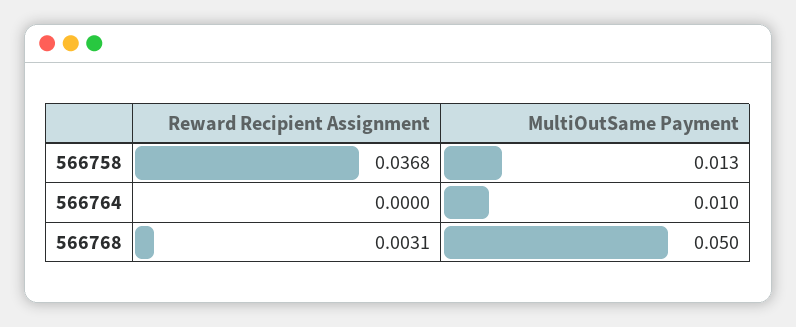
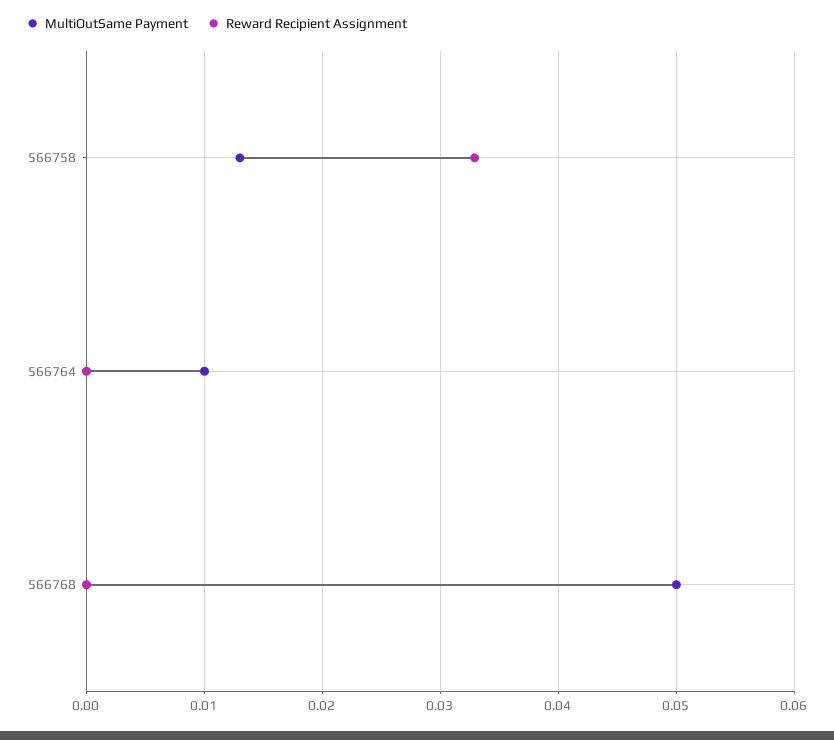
Reward Recipient Assignment, 566758: 0.0368 -> 0.033
Reward Recipient Assignment, 566768: 0.0031 -> 0

